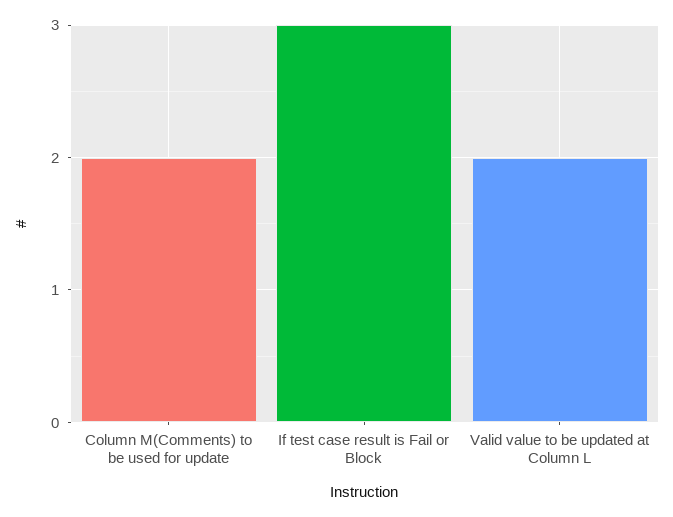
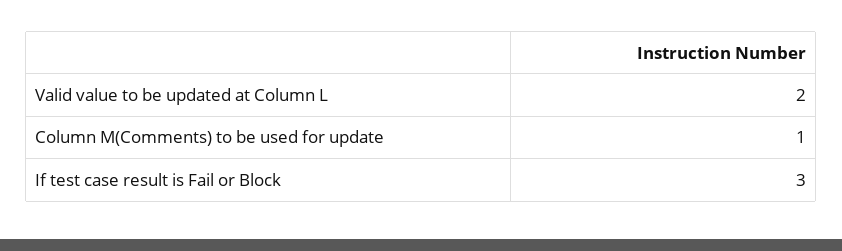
Column M(Comments) to be used for update: 2 -> 1

